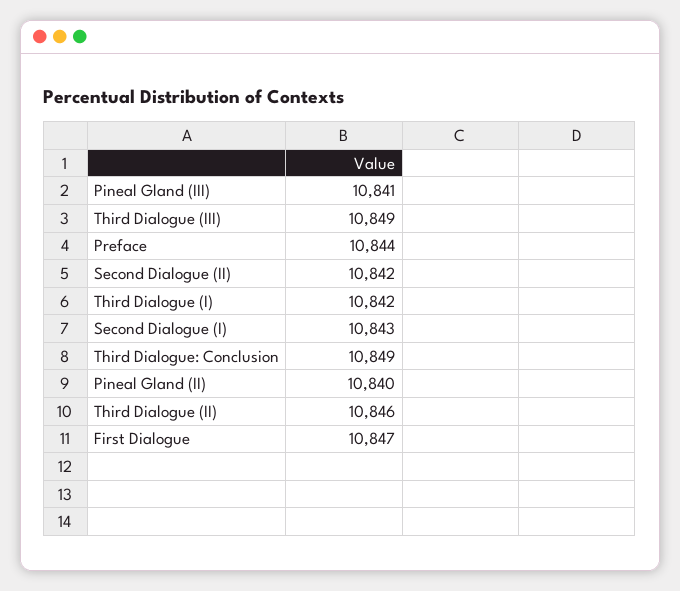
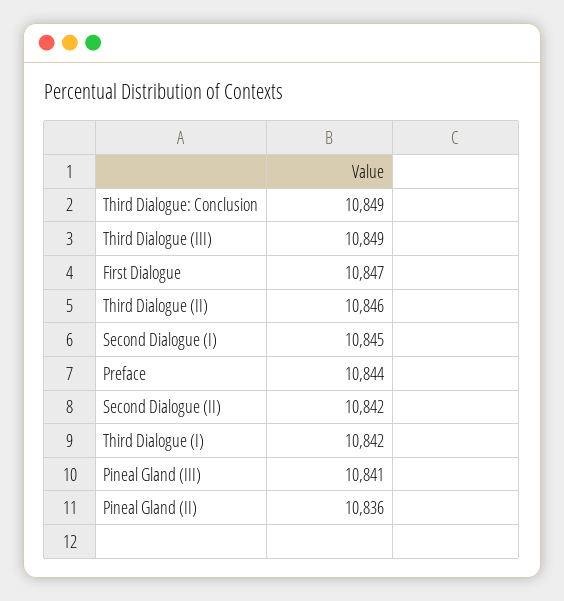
Second Dialogue (I): 10843 -> 10845
Pineal Gland (II): 10840 -> 10836

